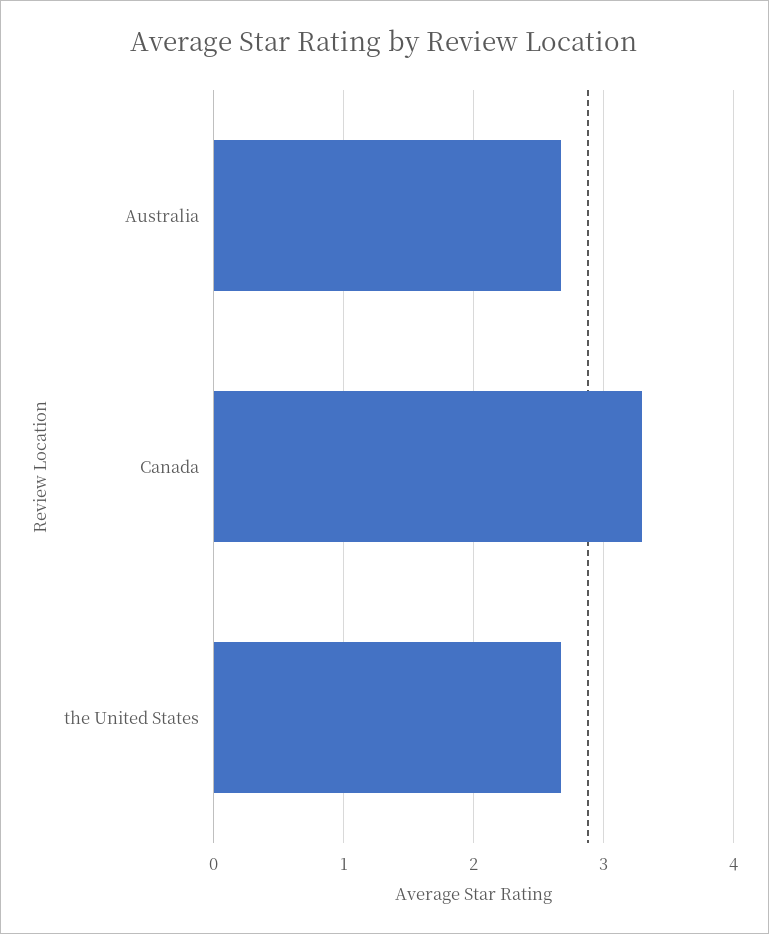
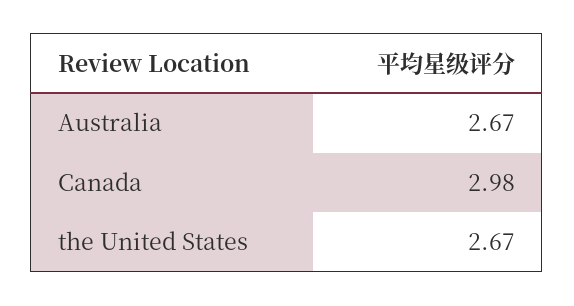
Canada: 3.3 -> 2.98

